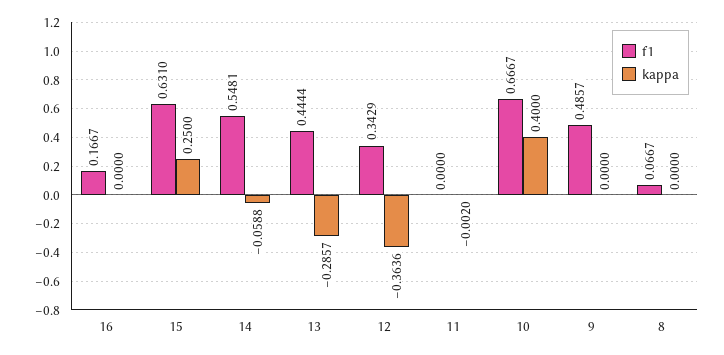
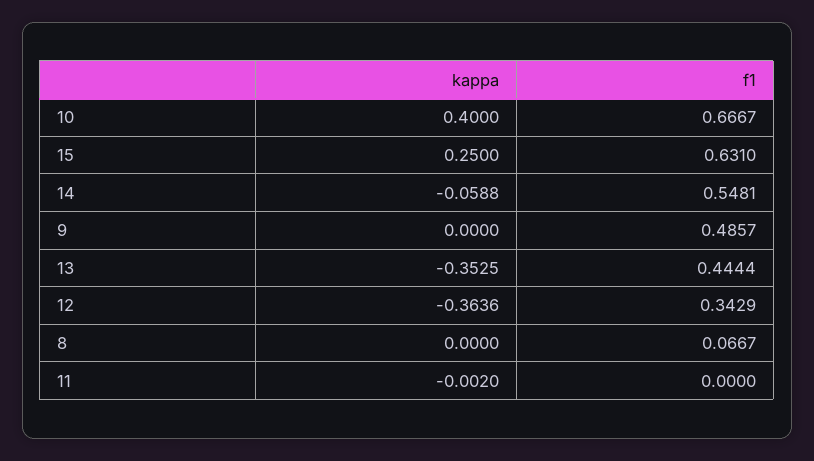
f1, 16: 0.1667 -> none
kappa, 16: 0 -> none
kappa, 13: -0.2857 -> -0.3525

